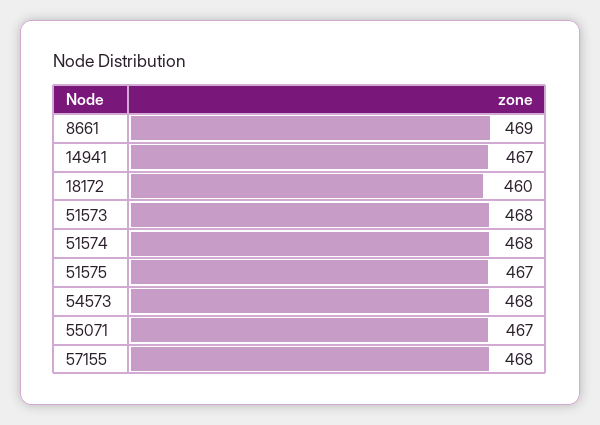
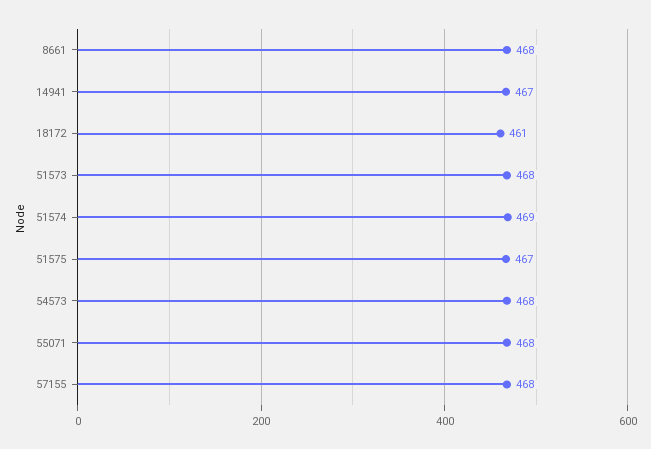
8661: 469 -> 468
18172: 460 -> 461
51574: 468 -> 469
55071: 467 -> 468

